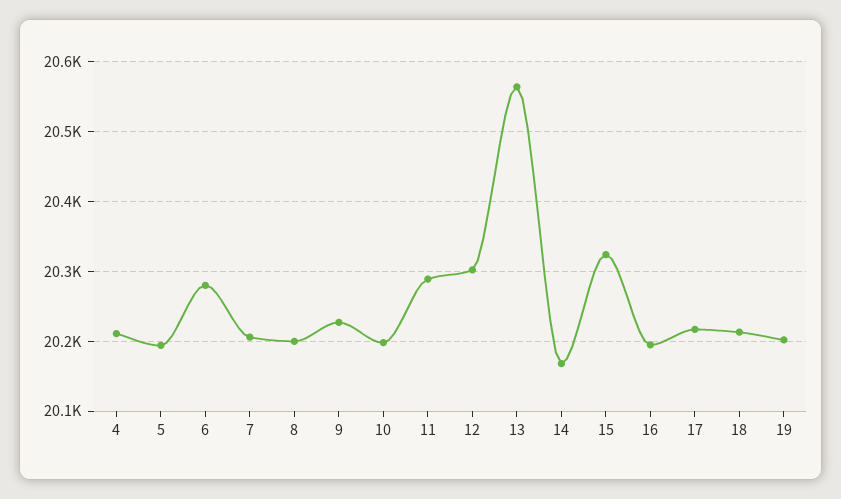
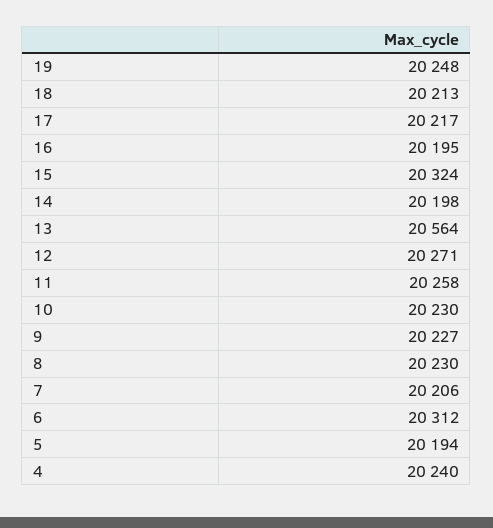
4: 20210 -> 20240
6: 20280 -> 20312
8: 20200 -> 20230
10: 20200 -> 20230
11: 20290 -> 20258
12: 20300 -> 20271
14: 20170 -> 20198
19: 20200 -> 20248

